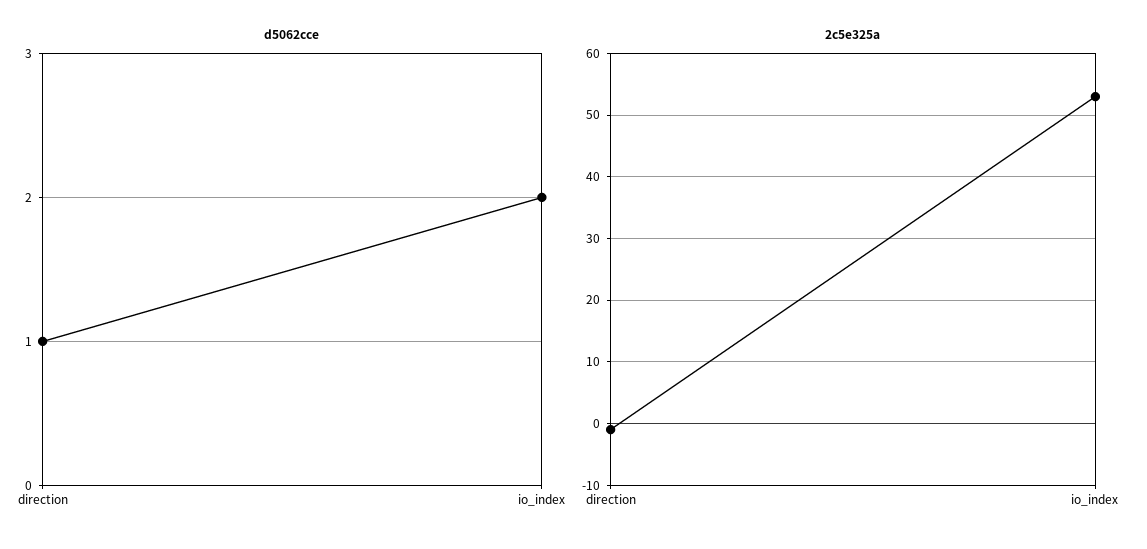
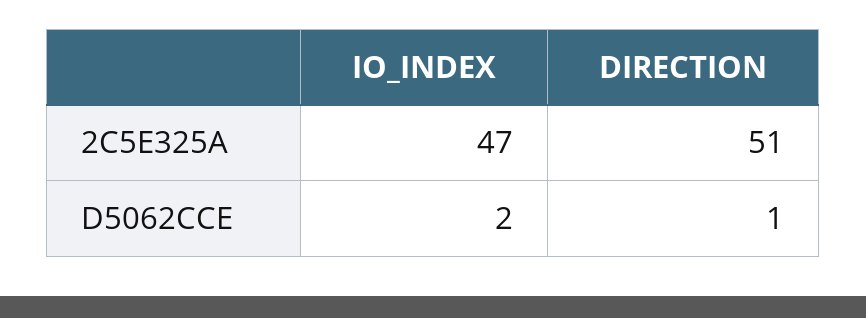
2c5e325a, direction: -1 -> 51
2c5e325a, io_index: 53 -> 47

